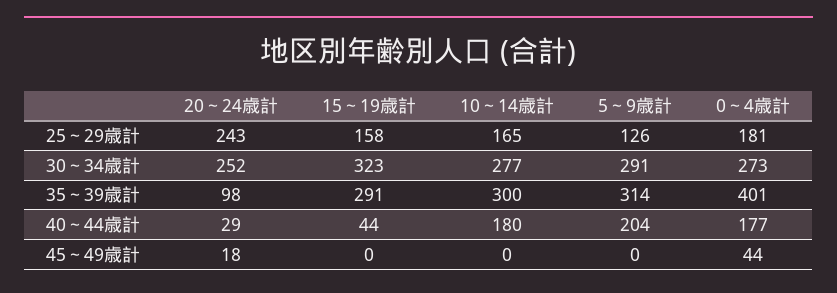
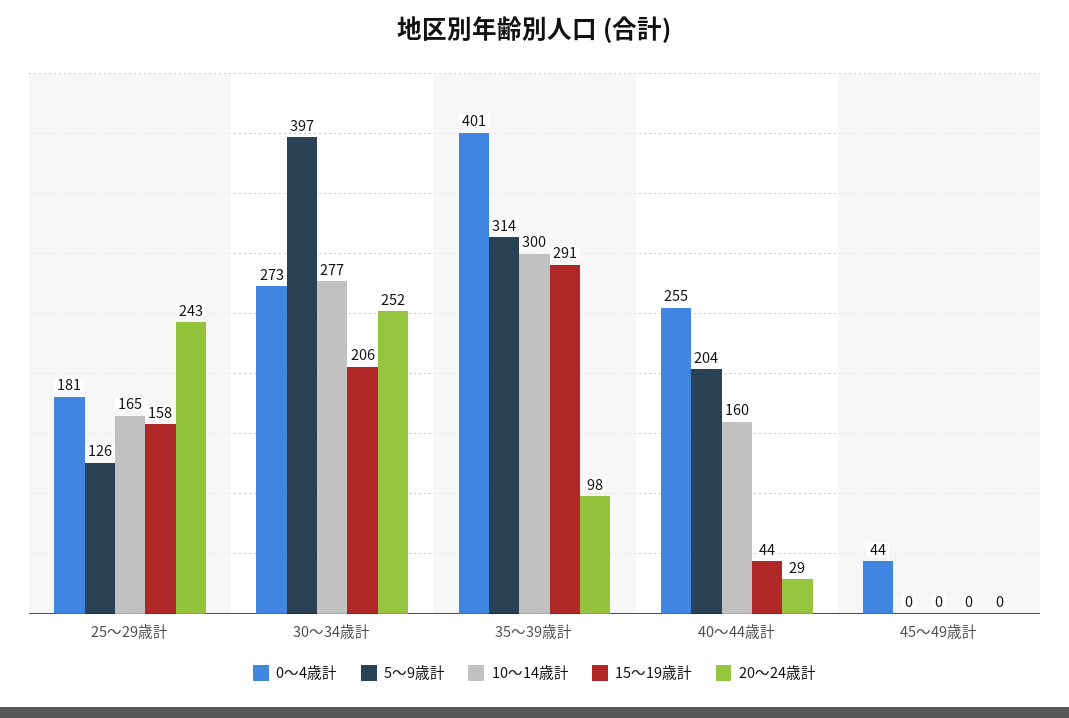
15～19歳計, 30～34歳計: 323 -> 206
5～9歳計, 30～34歳計: 291 -> 397
10～14歳計, 40～44歳計: 180 -> 160
0～4歳計, 40～44歳計: 177 -> 255
20～24歳計, 45～49歳計: 18 -> 0

